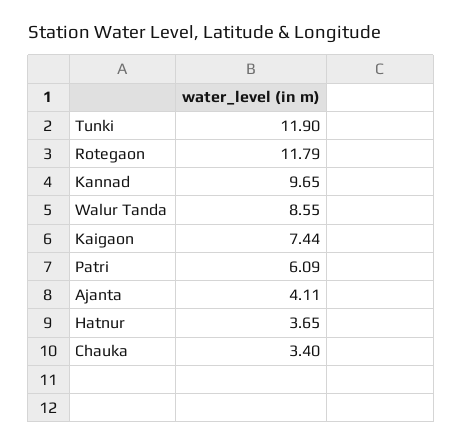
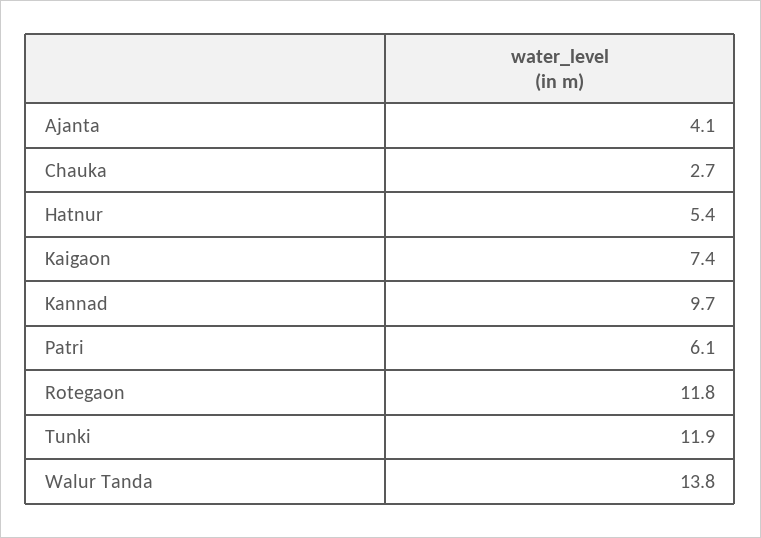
Walur Tanda: 8.55 -> 13.8
Hatnur: 3.65 -> 5.4
Chauka: 3.4 -> 2.7

